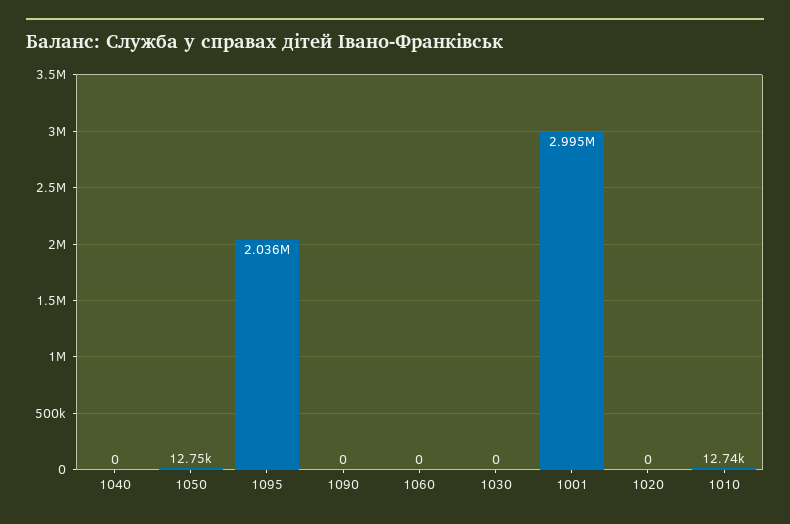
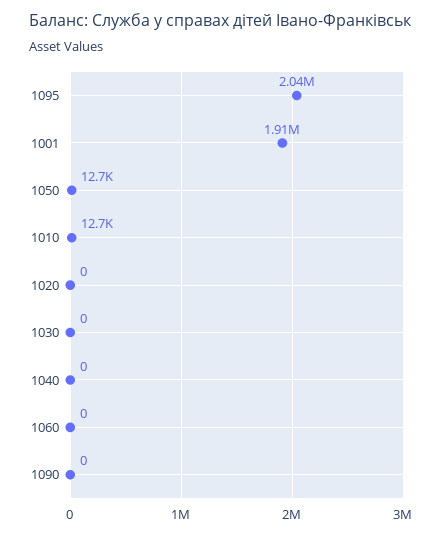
1001: 2995000 -> 1910000

